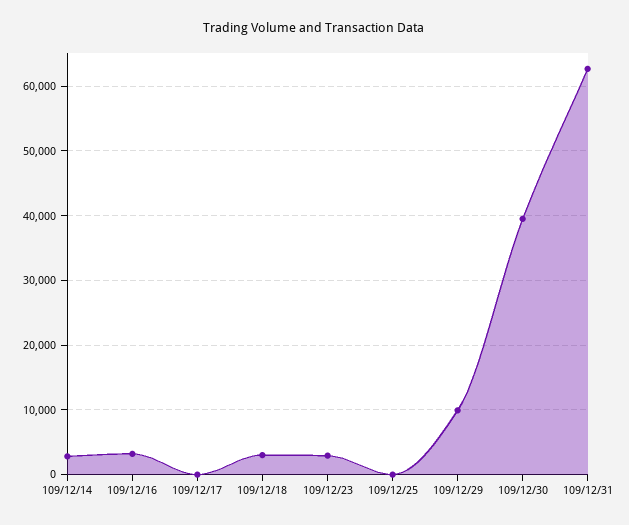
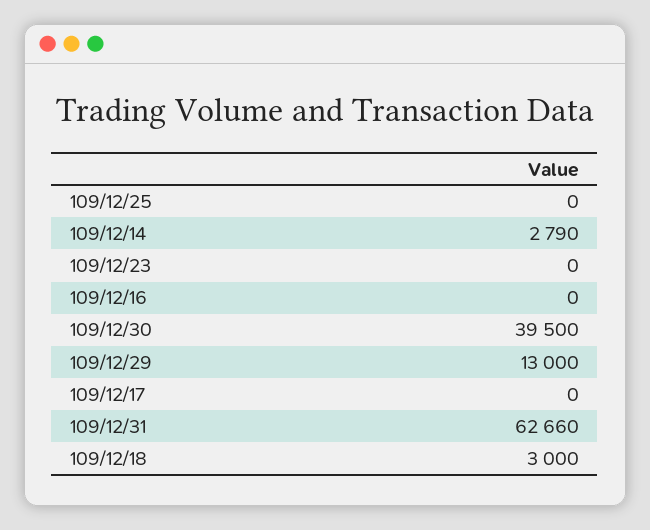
109/12/16: 3000 -> 0
109/12/23: 3000 -> 0
109/12/29: 10000 -> 13000

